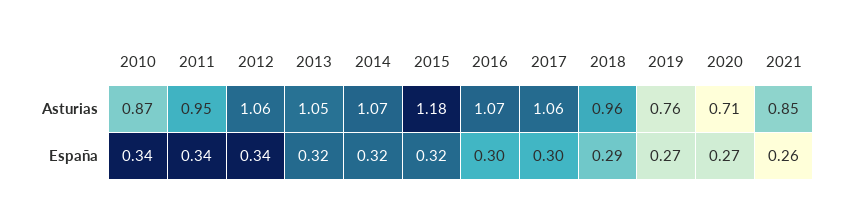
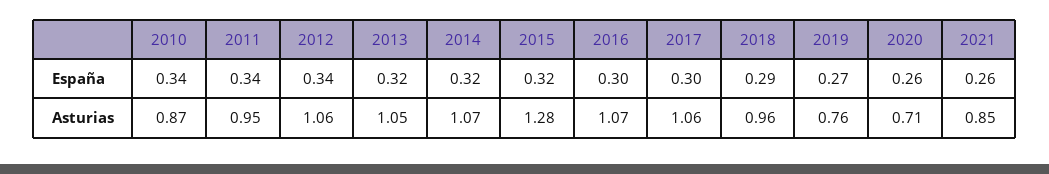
2015, Asturias: 1.18 -> 1.28
2020, España: 0.27 -> 0.26

